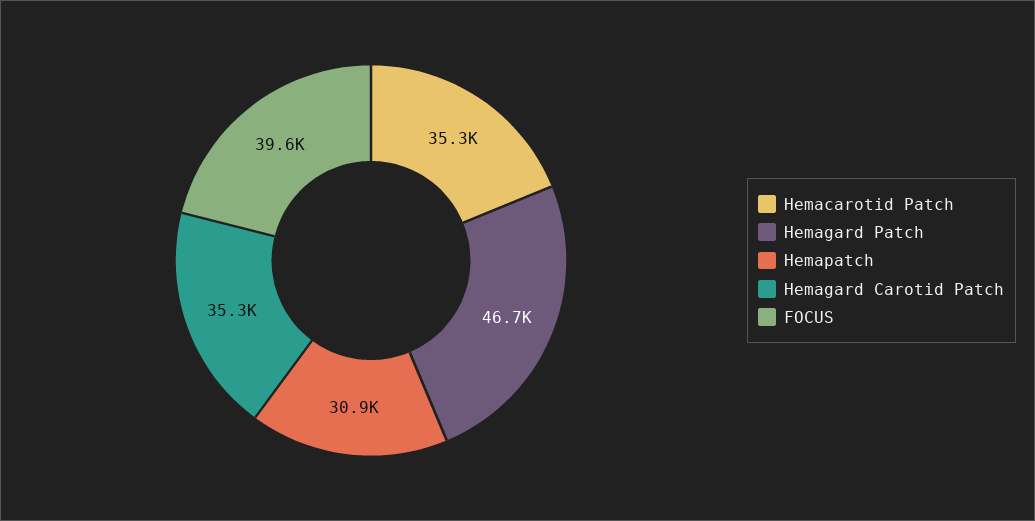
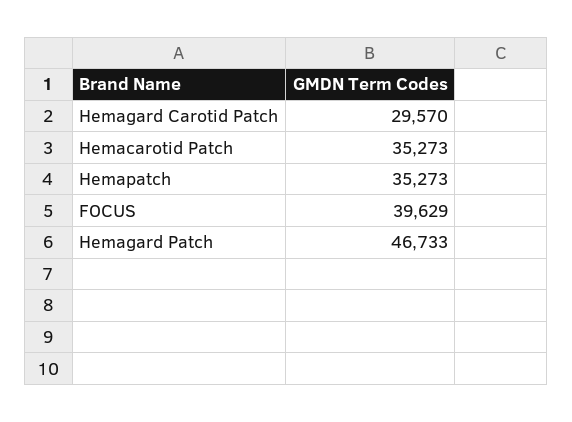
Hemapatch: 30900 -> 35273
Hemagard Carotid Patch: 35300 -> 29570

